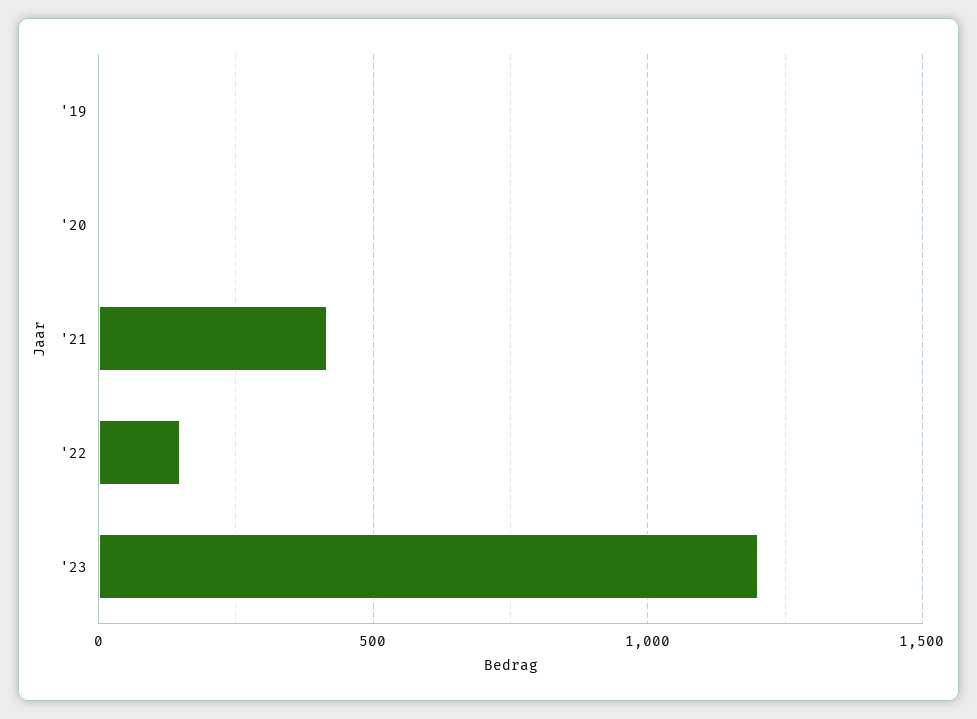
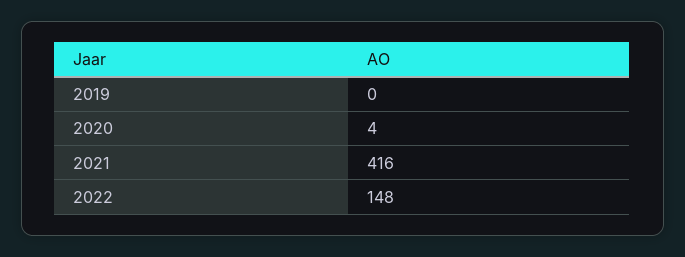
'23: 1200 -> none

